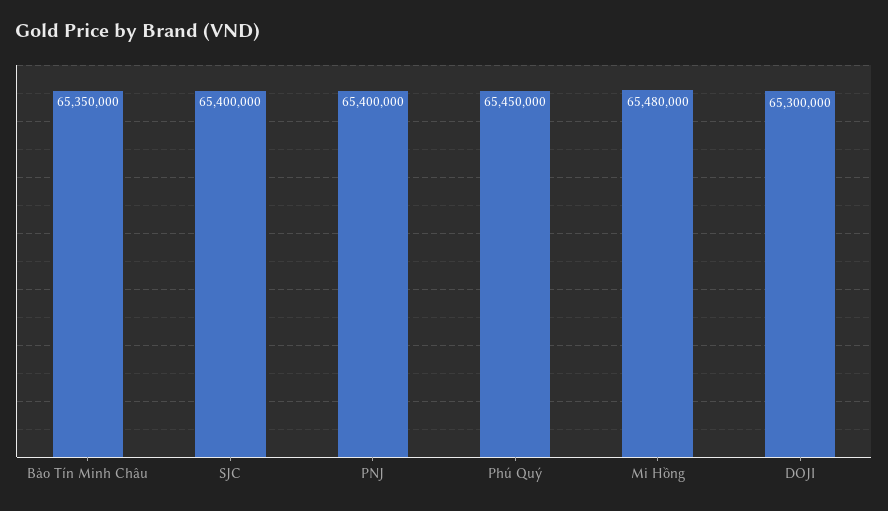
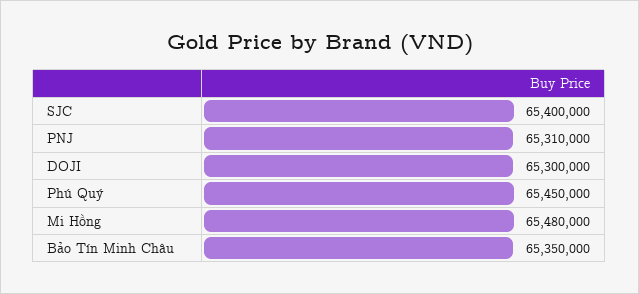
PNJ: 65400000 -> 65310000

